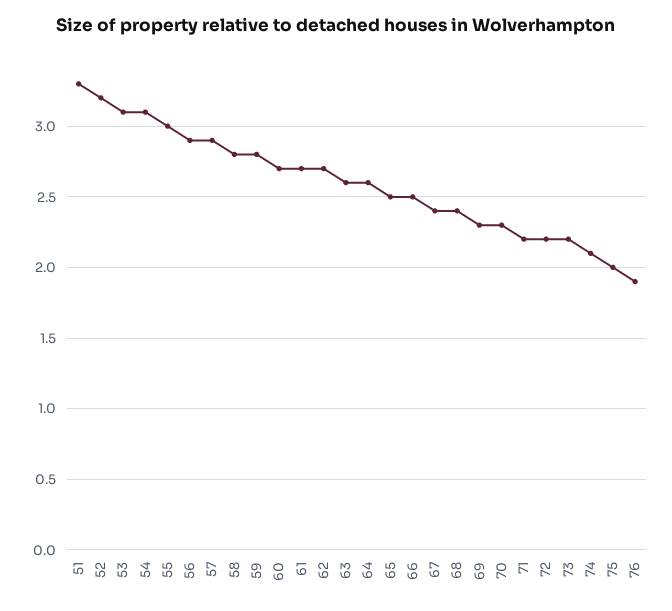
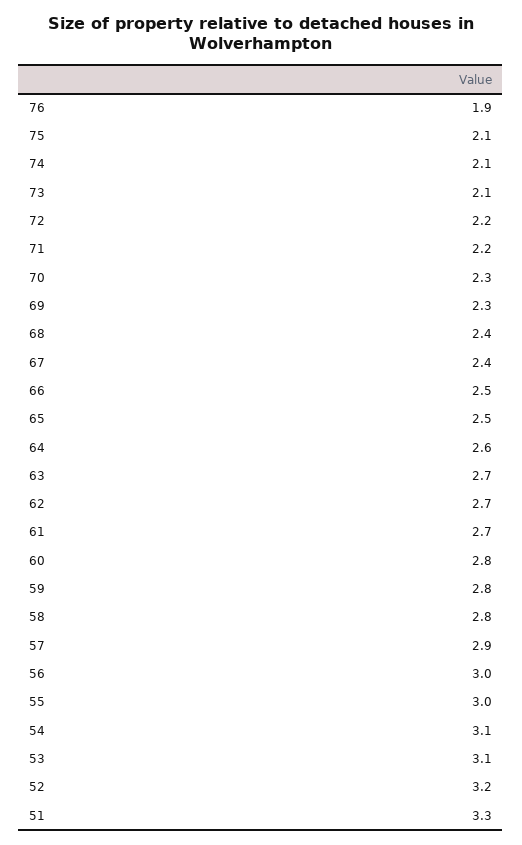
56: 2.9 -> 3
60: 2.7 -> 2.8
63: 2.6 -> 2.7
73: 2.2 -> 2.1
75: 2 -> 2.1

